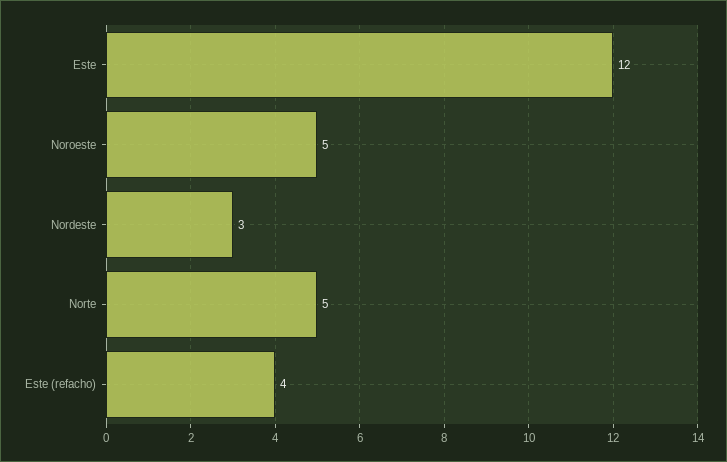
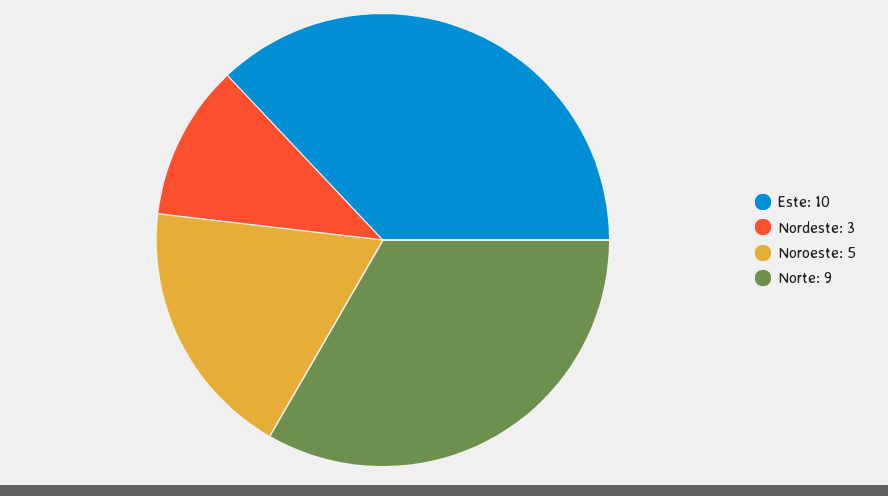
Este: 12 -> 10
Norte: 5 -> 9
Este (refacho): 4 -> none

